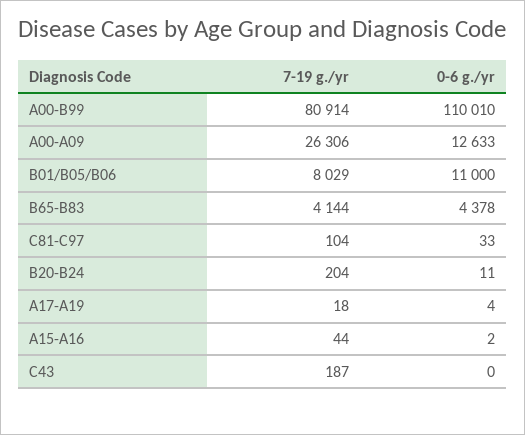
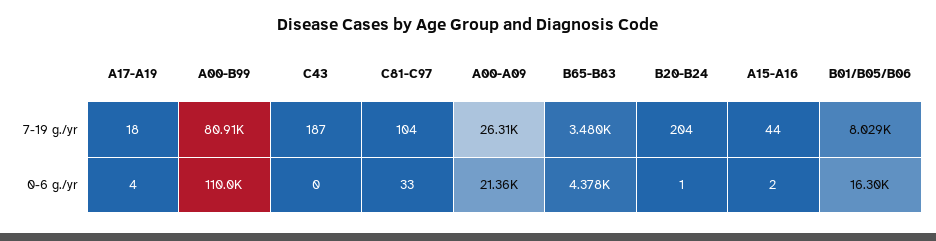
0-6 g./yr, A00-A09: 12633 -> 21360
0-6 g./yr, B01/B05/B06: 11000 -> 16300
7-19 g./yr, B65-B83: 4144 -> 3480
0-6 g./yr, B20-B24: 11 -> 1

